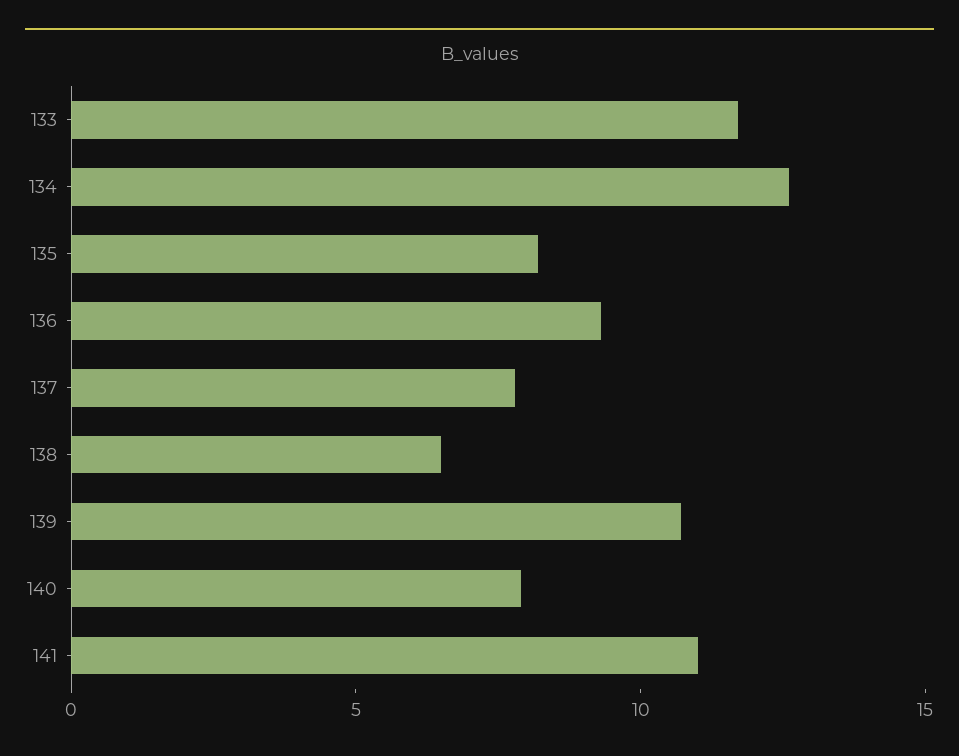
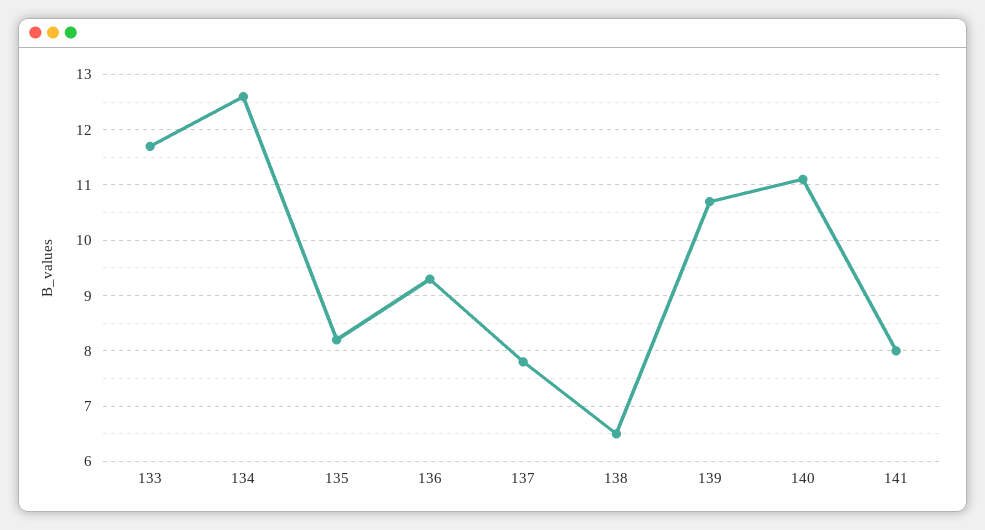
140: 8 -> 11
141: 11 -> 8

